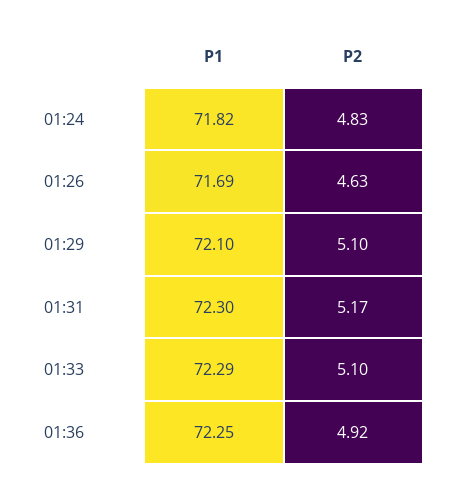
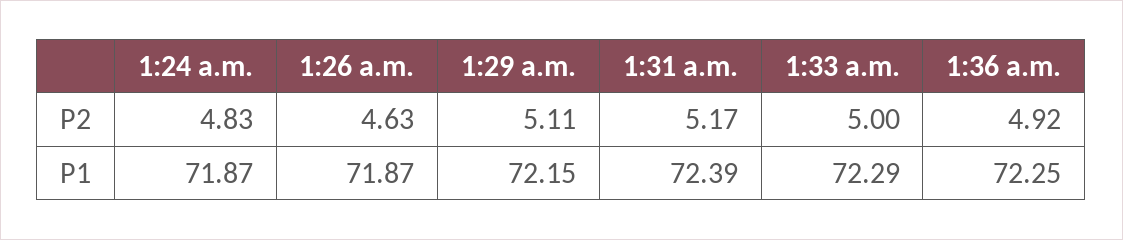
P1, 01:24: 71.82 -> 71.87
P1, 01:26: 71.69 -> 71.87
P1, 01:29: 72.1 -> 72.15
P2, 01:29: 5.1 -> 5.11
P1, 01:31: 72.3 -> 72.39
P2, 01:33: 5.1 -> 5

